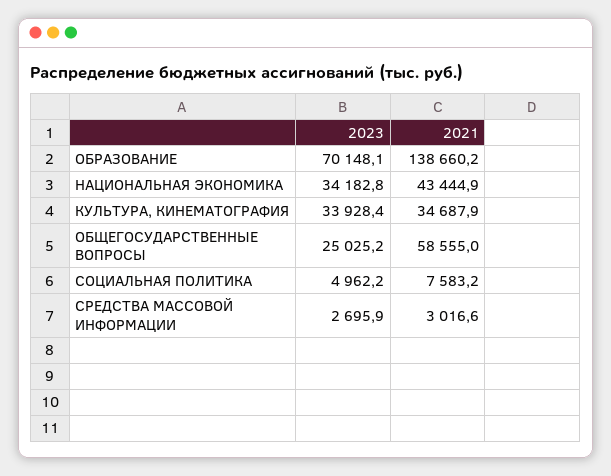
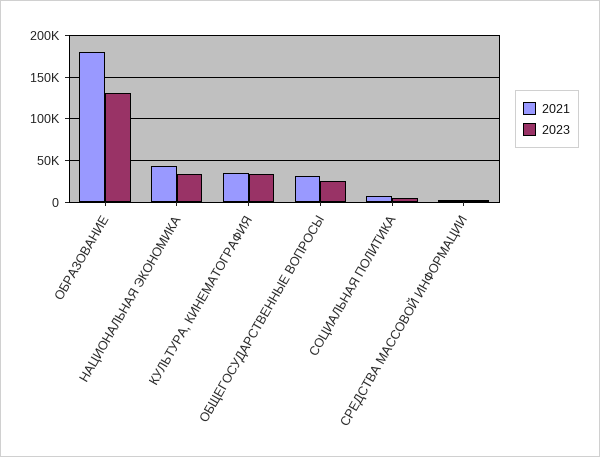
2023, ОБРАЗОВАНИЕ: 70148.1 -> 130000
2021, ОБРАЗОВАНИЕ: 138660.2 -> 180000
2021, ОБЩЕГОСУДАРСТВЕННЫЕ ВОПРОСЫ: 58555 -> 30000

